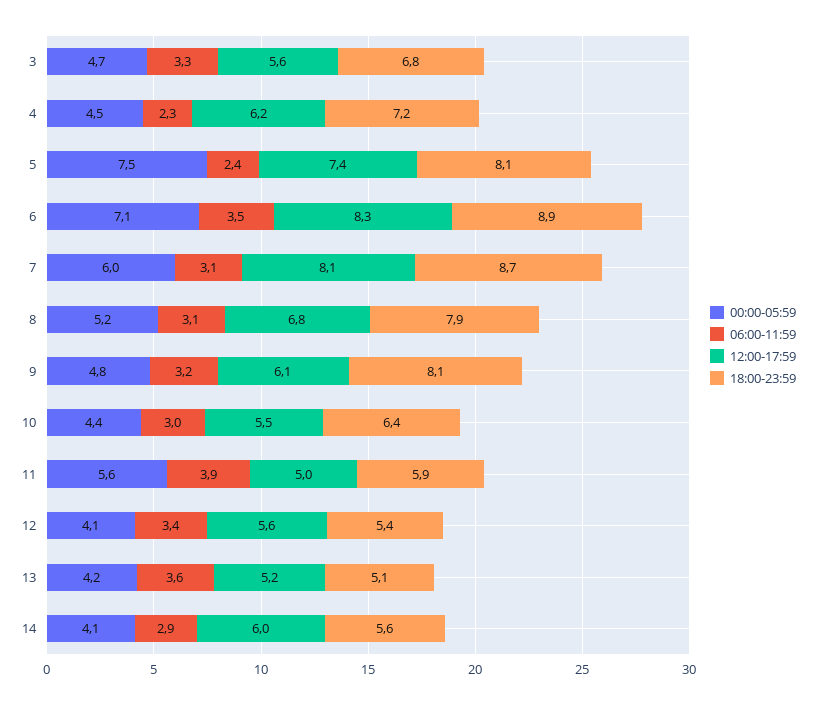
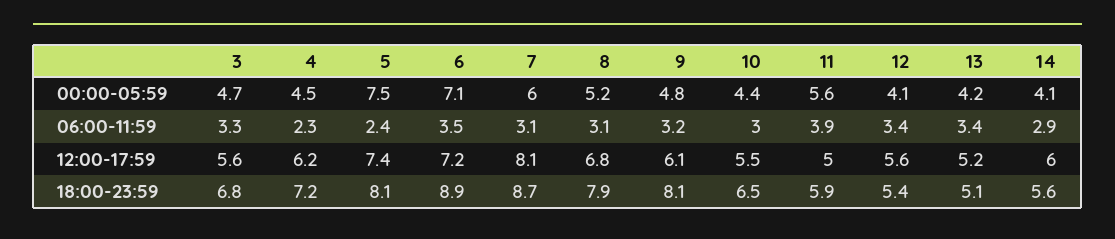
12:00-17:59, 6: 8.3 -> 7.2
18:00-23:59, 10: 6.4 -> 6.5
06:00-11:59, 13: 3.6 -> 3.4

